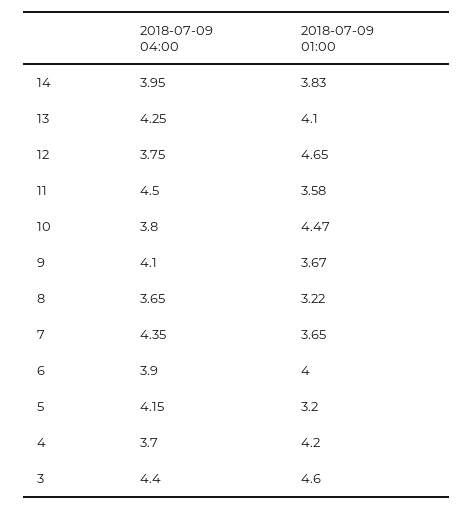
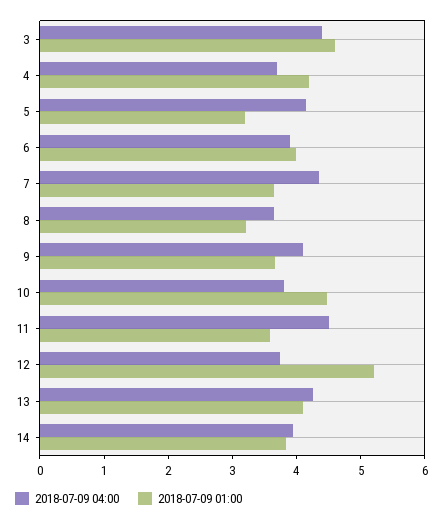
2018-07-09 01:00, 12: 4.65 -> 5.2

